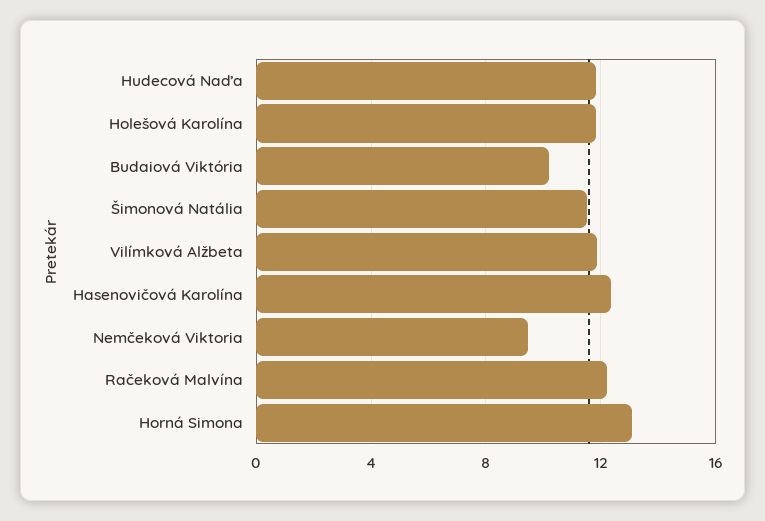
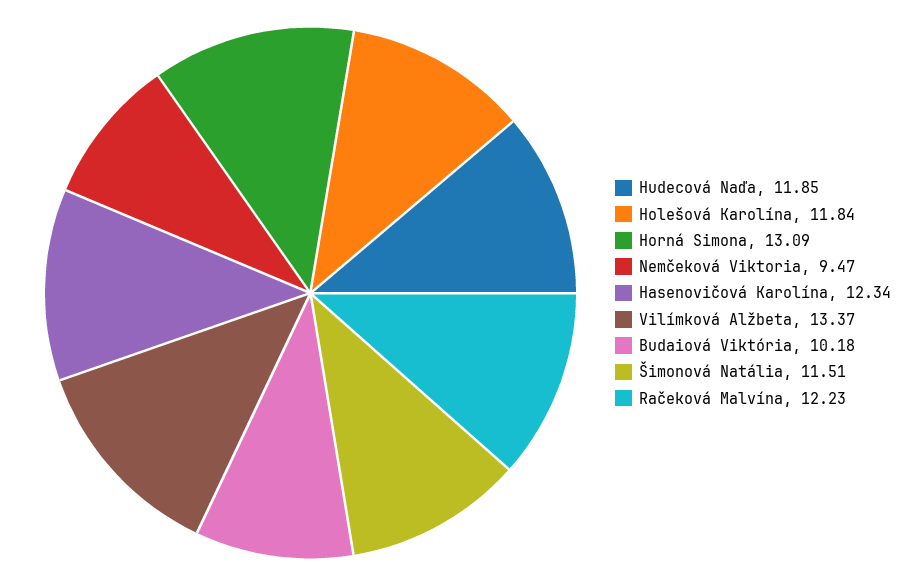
Vilímková Alžbeta: 12 -> 13.37

